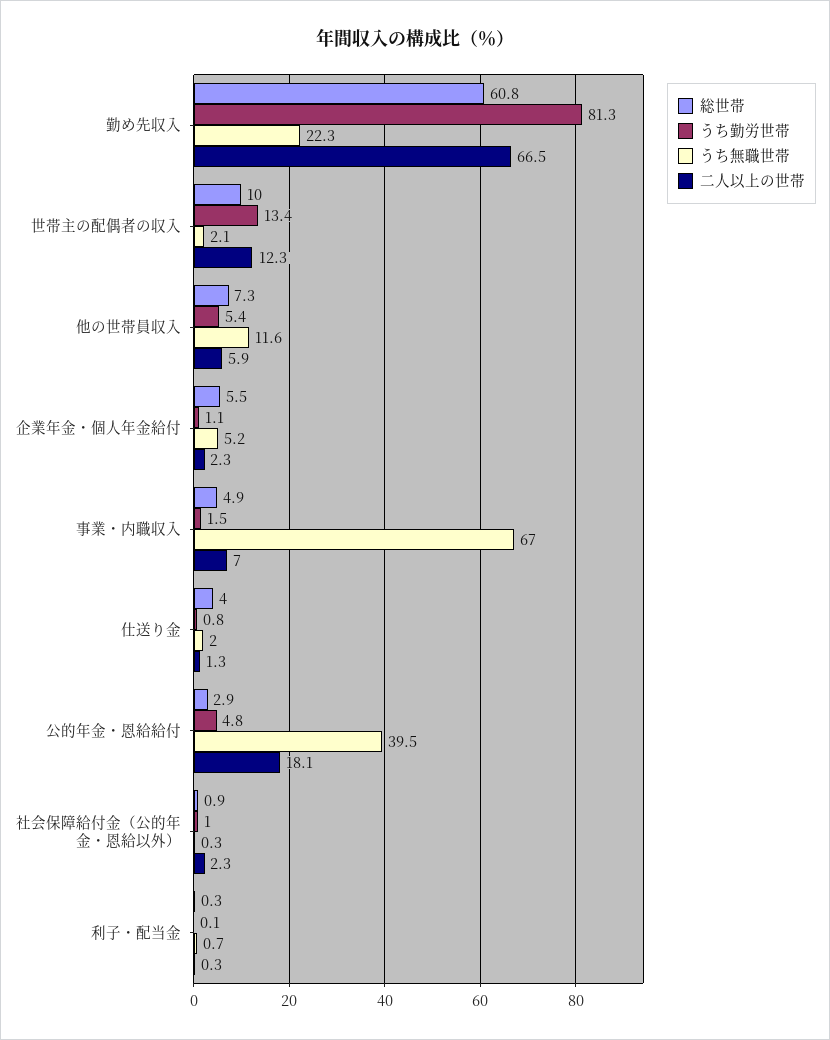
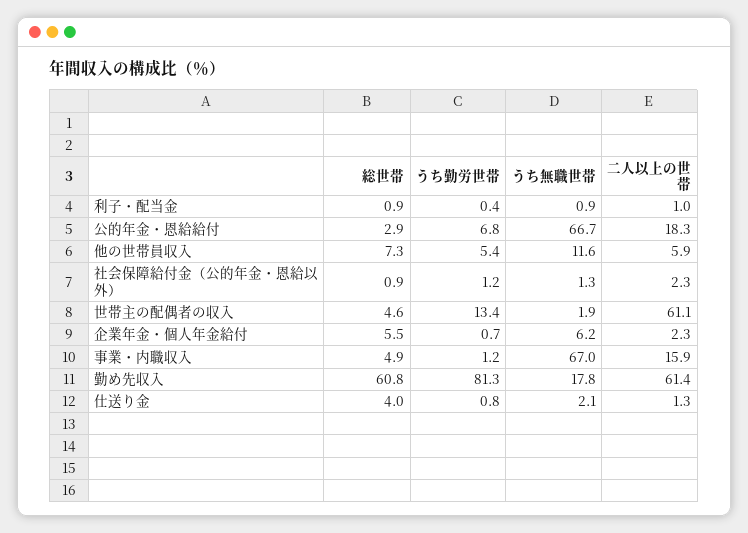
うち無職世帯, 勤め先収入: 22.3 -> 17.8
二人以上の世帯, 勤め先収入: 66.5 -> 61.4
総世帯, 世帯主の配偶者の収入: 10 -> 4.6
うち無職世帯, 世帯主の配偶者の収入: 2.1 -> 1.9
二人以上の世帯, 世帯主の配偶者の収入: 12.3 -> 61.1
うち勤労世帯, 企業年金・個人年金給付: 1.1 -> 0.7
うち無職世帯, 企業年金・個人年金給付: 5.2 -> 6.2
うち勤労世帯, 事業・内職収入: 1.5 -> 1.2
二人以上の世帯, 事業・内職収入: 7 -> 15.9
うち無職世帯, 仕送り金: 2 -> 2.1
うち勤労世帯, 公的年金・恩給給付: 4.8 -> 6.8
うち無職世帯, 公的年金・恩給給付: 39.5 -> 66.7
二人以上の世帯, 公的年金・恩給給付: 18.1 -> 18.3
うち勤労世帯, 社会保障給付金（公的年金・恩給以外）: 1 -> 1.2
うち無職世帯, 社会保障給付金（公的年金・恩給以外）: 0.3 -> 1.3
総世帯, 利子・配当金: 0.3 -> 0.9
うち勤労世帯, 利子・配当金: 0.1 -> 0.4
うち無職世帯, 利子・配当金: 0.7 -> 0.9
二人以上の世帯, 利子・配当金: 0.3 -> 1

